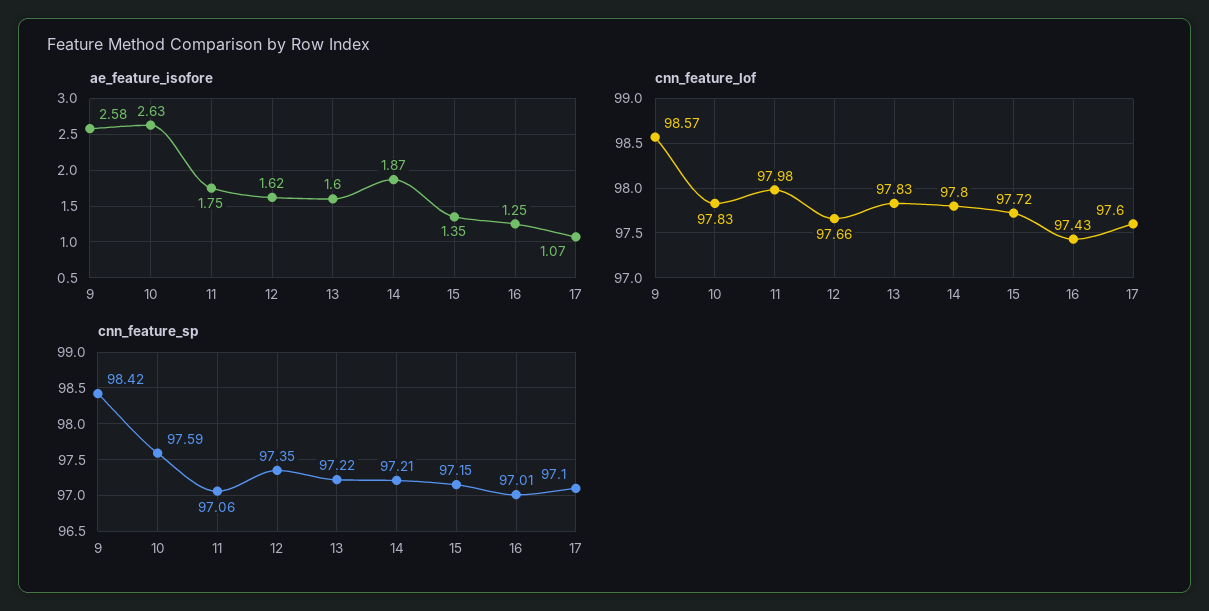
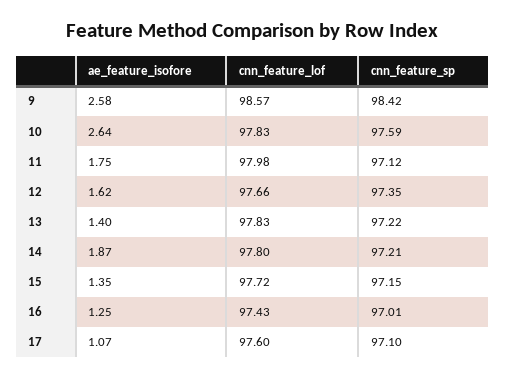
ae_feature_isofore, 10: 2.63 -> 2.64
ae_feature_isofore, 13: 1.6 -> 1.4
cnn_feature_sp, 11: 97.06 -> 97.12

